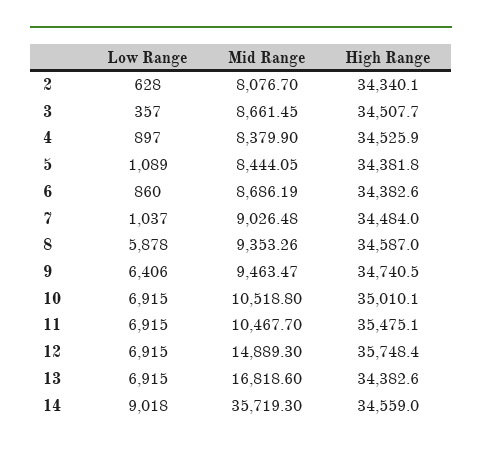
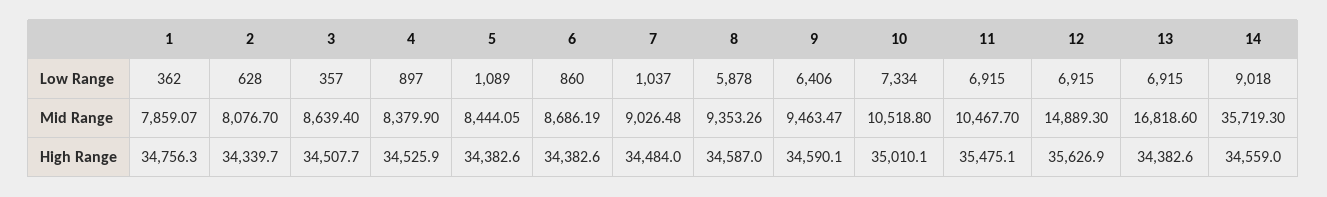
High Range, 2: 34340.1 -> 34339.7
Mid Range, 3: 8661.45 -> 8639.4
High Range, 5: 34381.8 -> 34382.6
High Range, 9: 34740.5 -> 34590.1
Low Range, 10: 6915 -> 7334
High Range, 12: 35748.4 -> 35626.9
Low Range, 1: none -> 362
Mid Range, 1: none -> 7859.07
High Range, 1: none -> 34756.3

